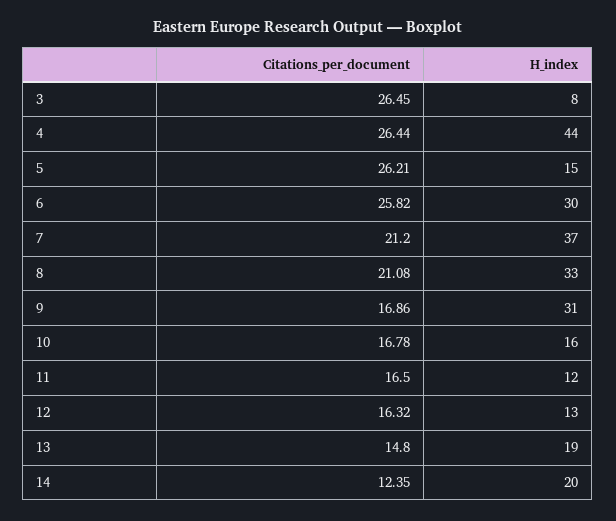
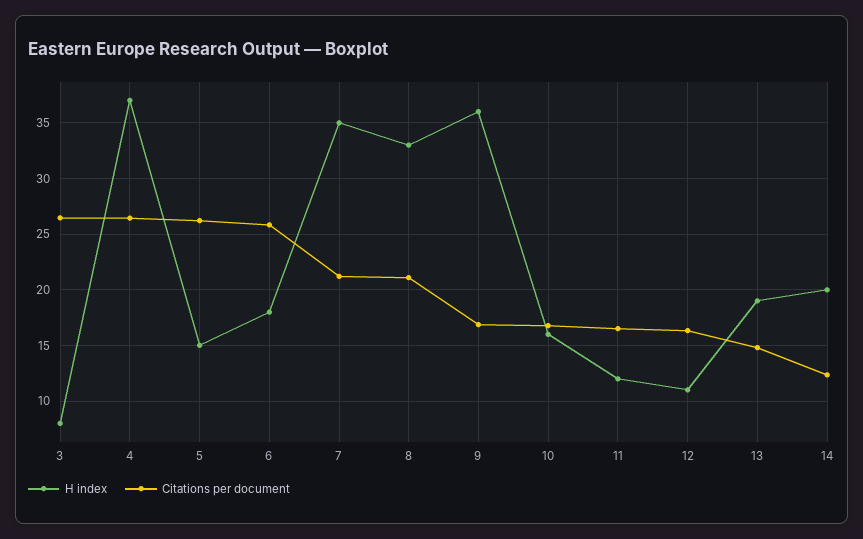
H_index, 4: 44 -> 37
H_index, 6: 30 -> 18
H_index, 7: 37 -> 35
H_index, 9: 31 -> 36
H_index, 12: 13 -> 11

